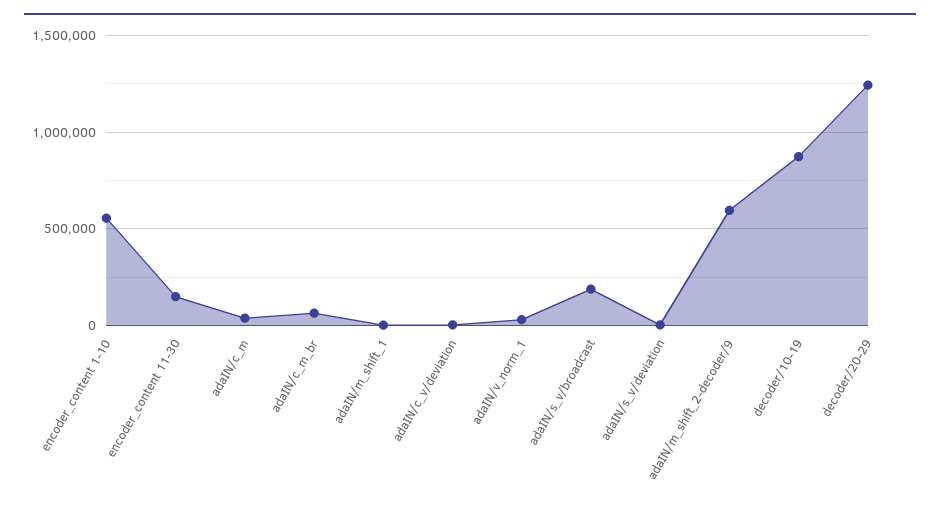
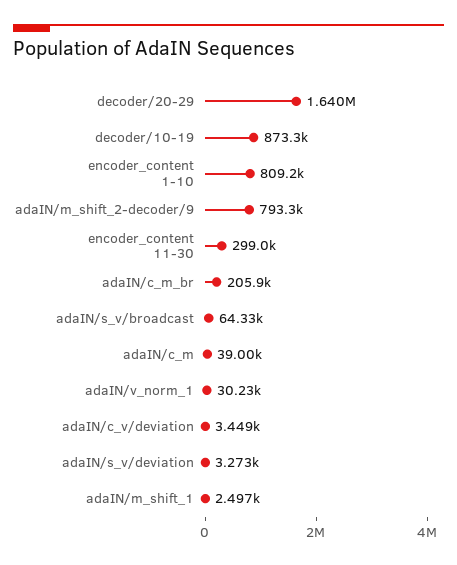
encoder_content 1-10: 550000 -> 809200
encoder_content 11-30: 150000 -> 299000
adaIN/c_m_br: 50000 -> 205900
adaIN/s_v/broadcast: 200000 -> 64330
adaIN/m_shift_2-decoder/9: 600000 -> 793300
decoder/20-29: 1250000 -> 1640000

